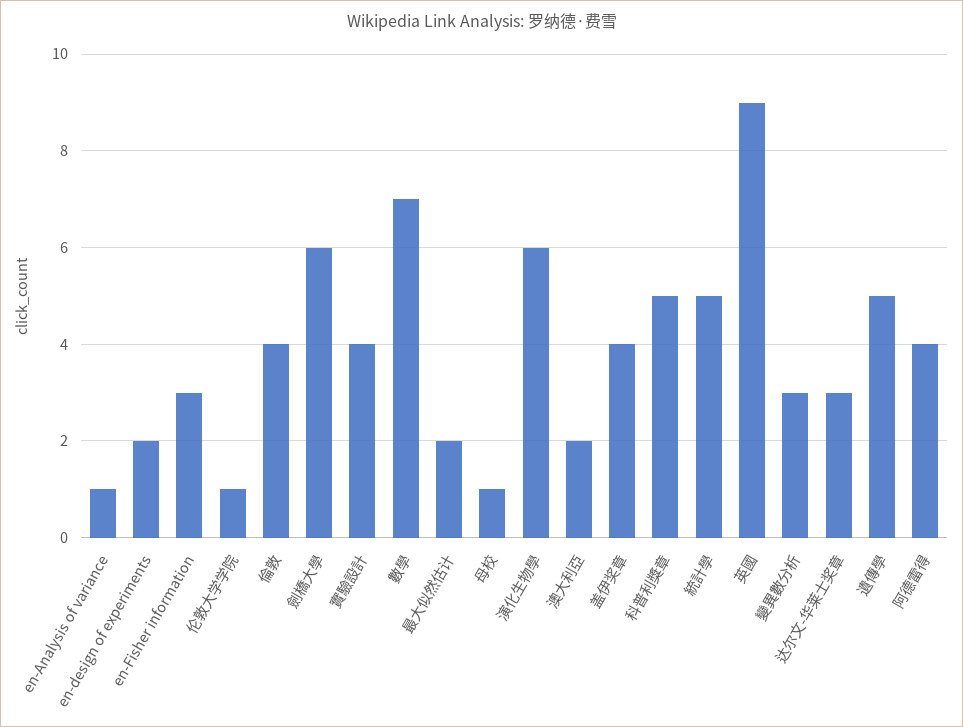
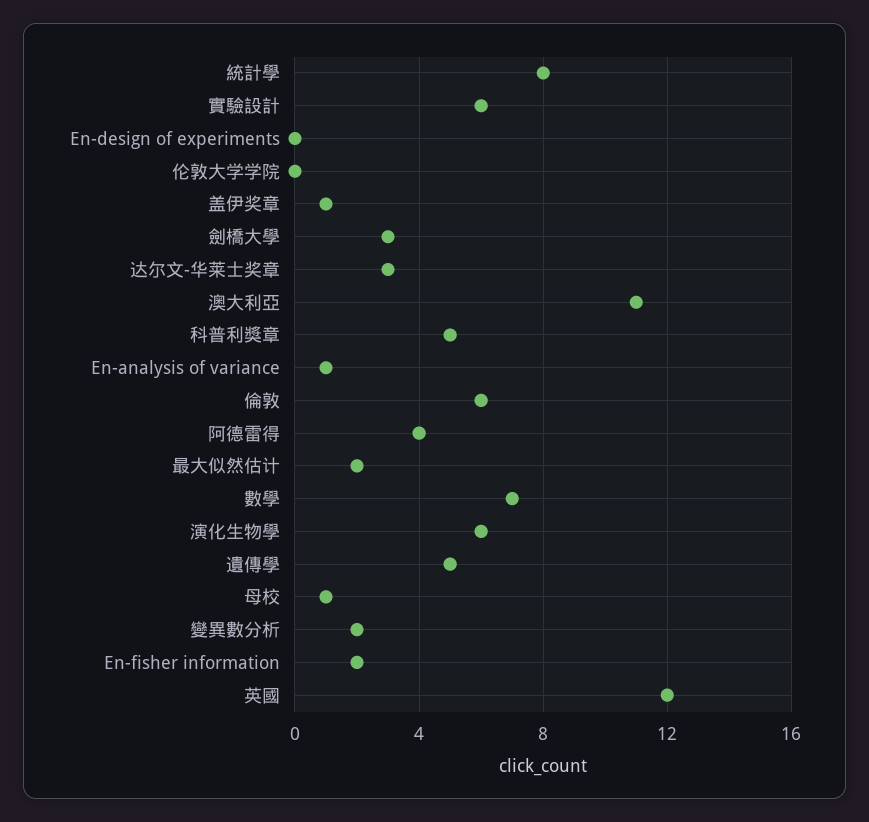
en-design of experiments: 2 -> 0
en-Fisher information: 3 -> 2
伦敦大学学院: 1 -> 0
倫敦: 4 -> 6
劍橋大學: 6 -> 3
實驗設計: 4 -> 6
澳大利亞: 2 -> 11
盖伊奖章: 4 -> 1
統計學: 5 -> 8
英國: 9 -> 12
變異數分析: 3 -> 2

